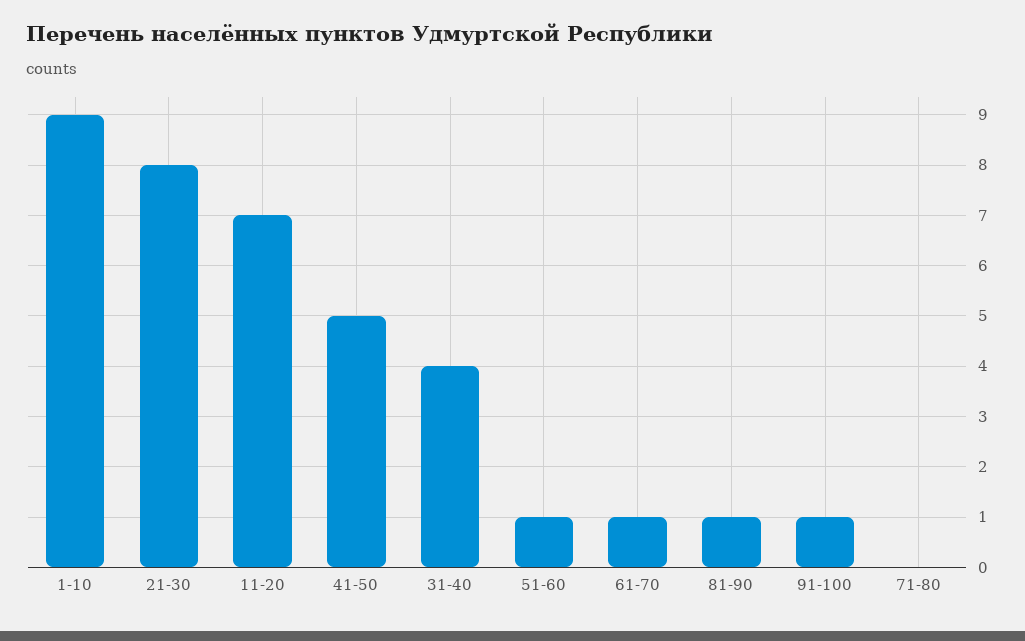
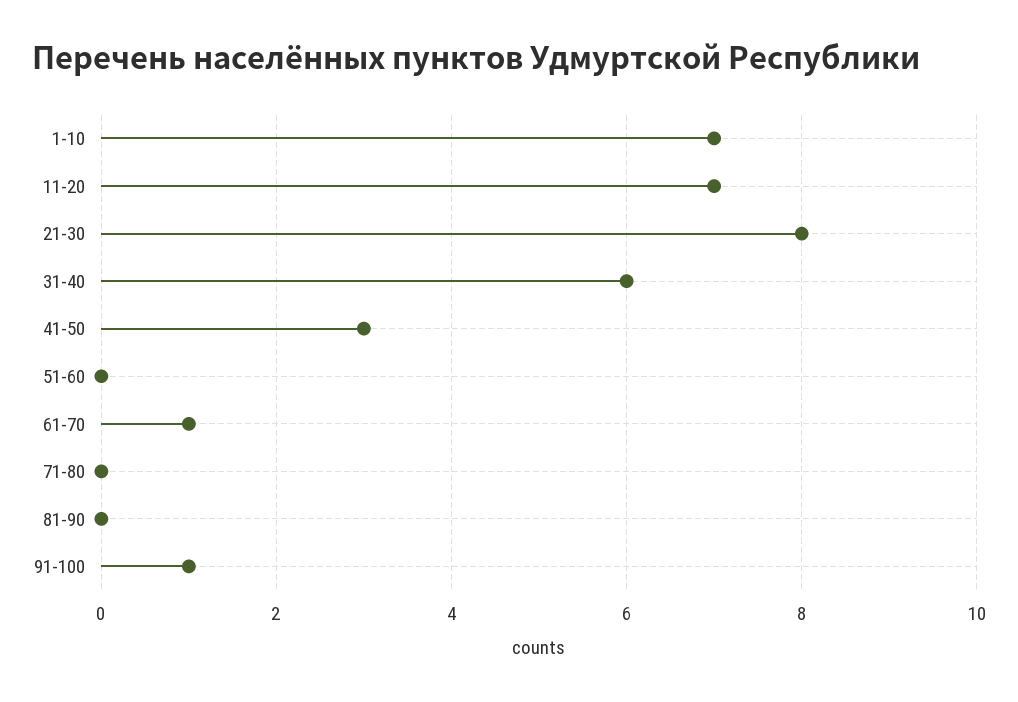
1-10: 9 -> 7
41-50: 5 -> 3
31-40: 4 -> 6
51-60: 1 -> 0
81-90: 1 -> 0

